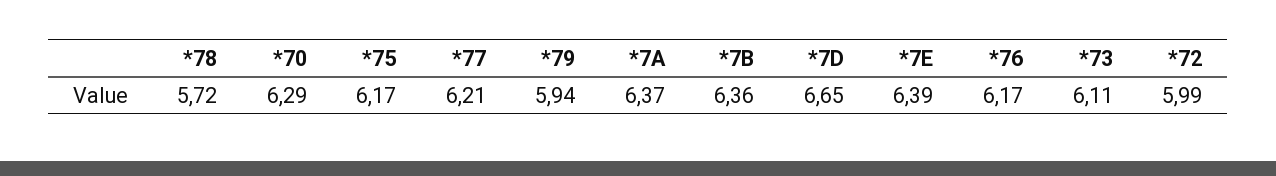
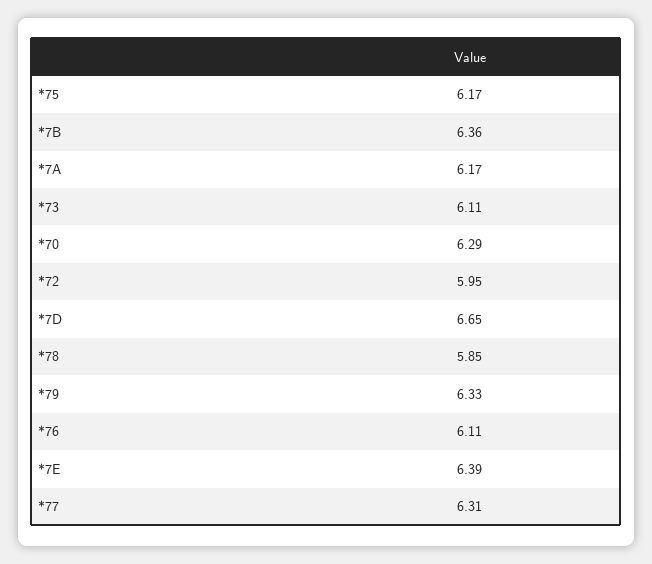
*78: 5.72 -> 5.85
*77: 6.21 -> 6.31
*79: 5.94 -> 6.33
*7A: 6.37 -> 6.17
*76: 6.17 -> 6.11
*72: 5.99 -> 5.95

